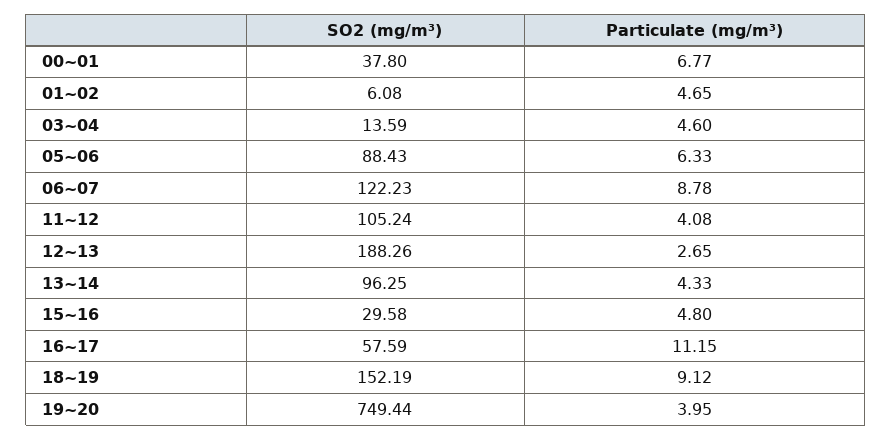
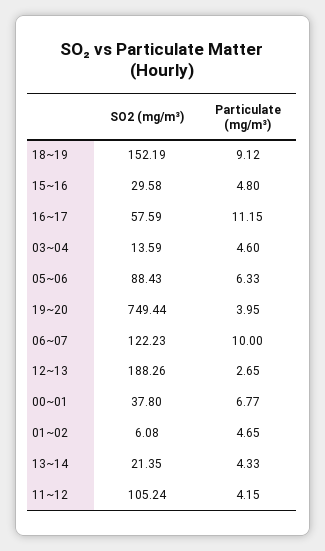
Particulate (mg/m³), 06~07: 8.78 -> 10
Particulate (mg/m³), 11~12: 4.08 -> 4.15
SO2 (mg/m³), 13~14: 96.25 -> 21.35

